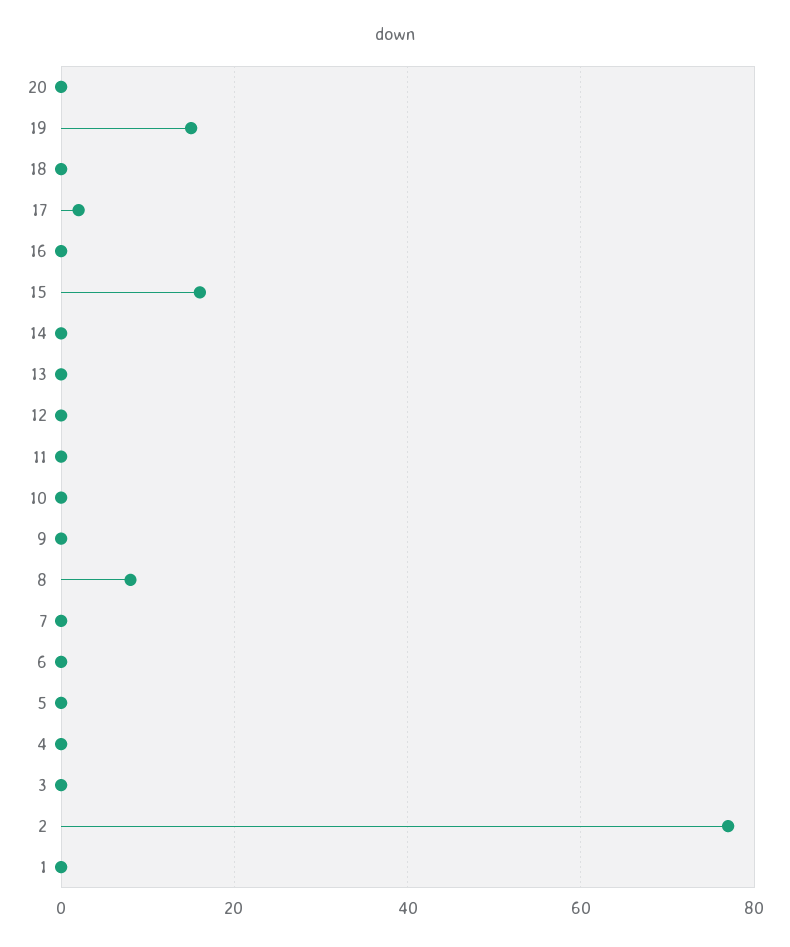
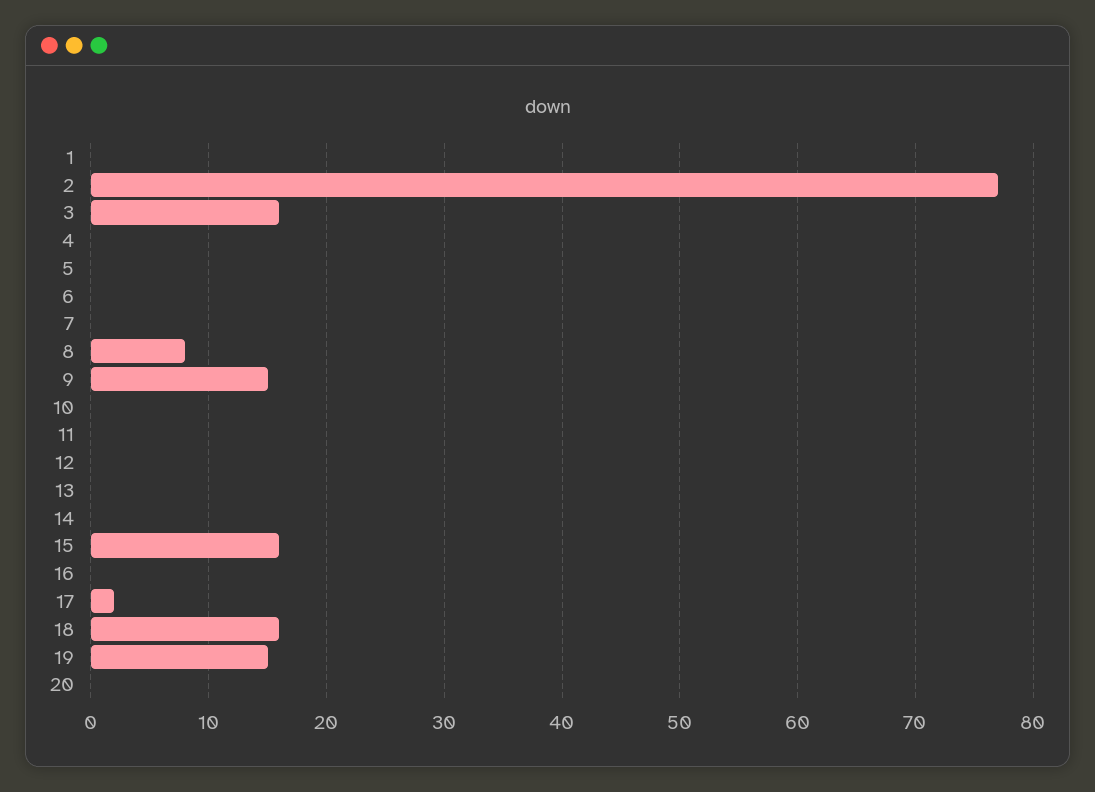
18: 0 -> 16
9: 0 -> 15
3: 0 -> 16

